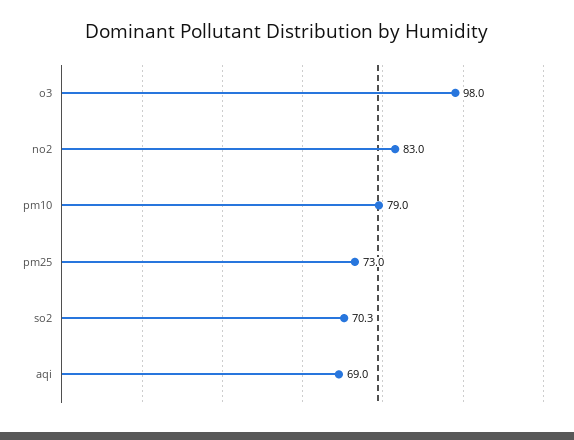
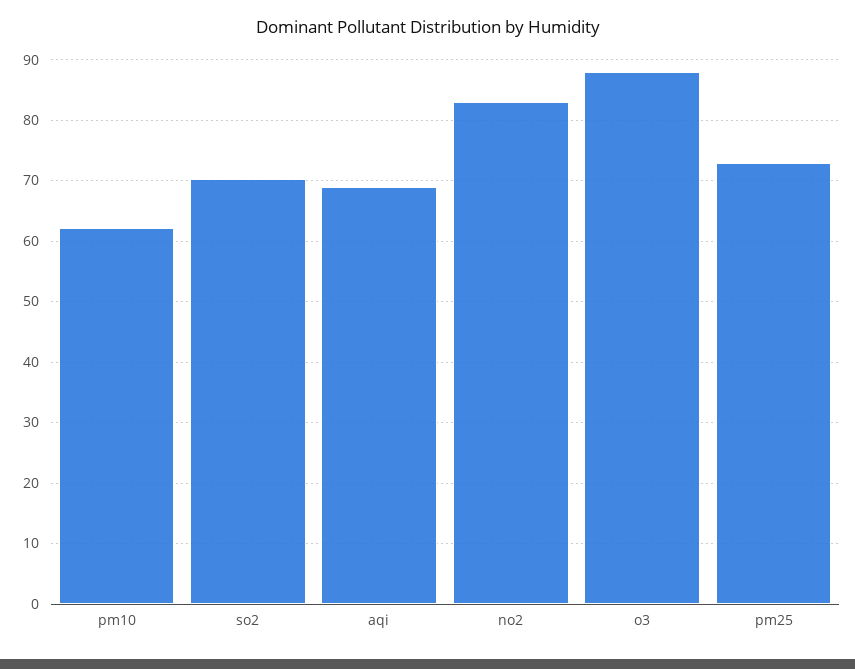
o3: 98 -> 88
pm10: 79 -> 62

